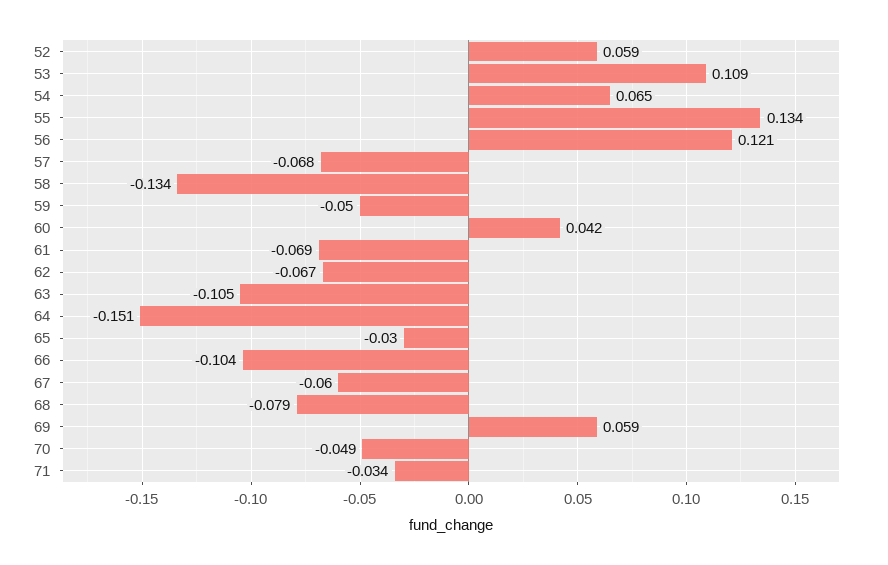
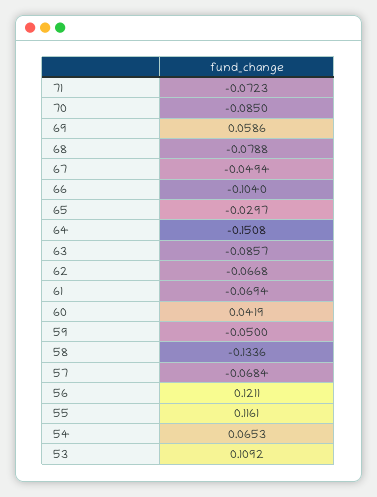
52: 0.059 -> none
55: 0.134 -> 0.1161
63: -0.105 -> -0.0857
67: -0.06 -> -0.0494
70: -0.049 -> -0.085
71: -0.034 -> -0.0723

